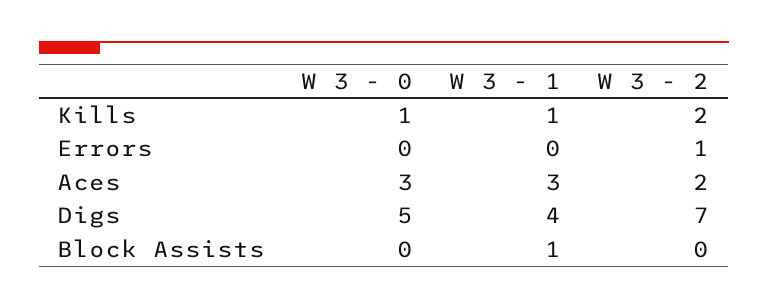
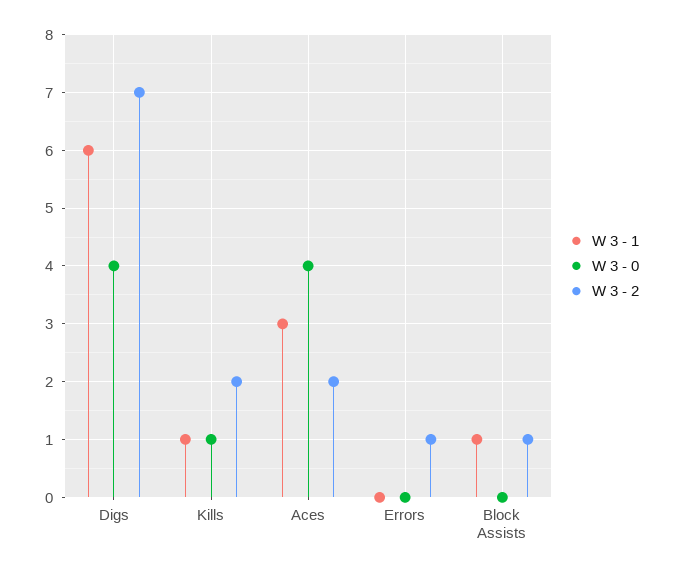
W 3 - 0, Aces: 3 -> 4
W 3 - 0, Digs: 5 -> 4
W 3 - 1, Digs: 4 -> 6
W 3 - 2, Block Assists: 0 -> 1

